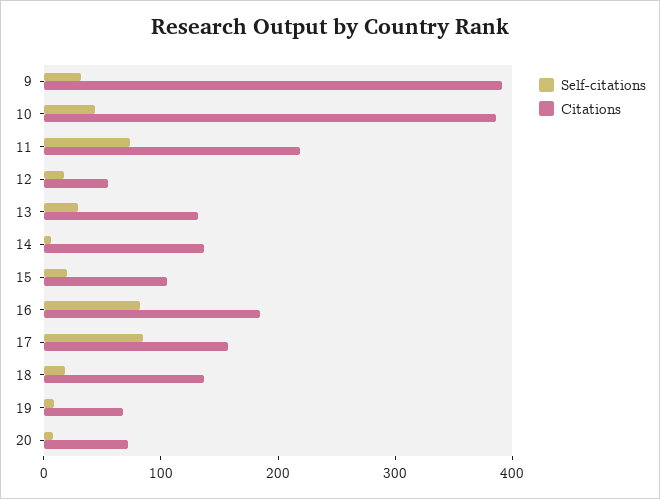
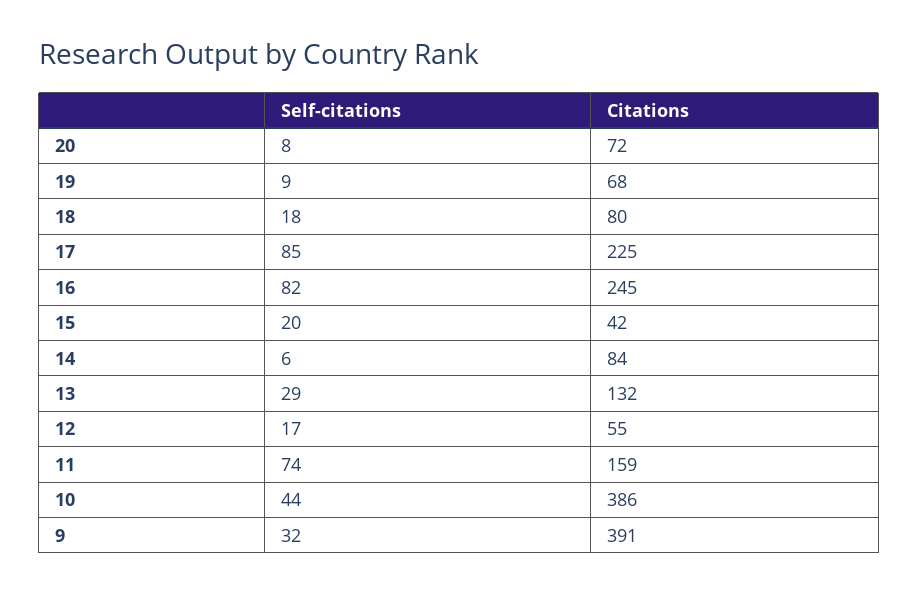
Citations, 11: 220 -> 159
Citations, 14: 140 -> 84
Citations, 15: 100 -> 42
Citations, 16: 180 -> 245
Citations, 17: 160 -> 225
Citations, 18: 140 -> 80

